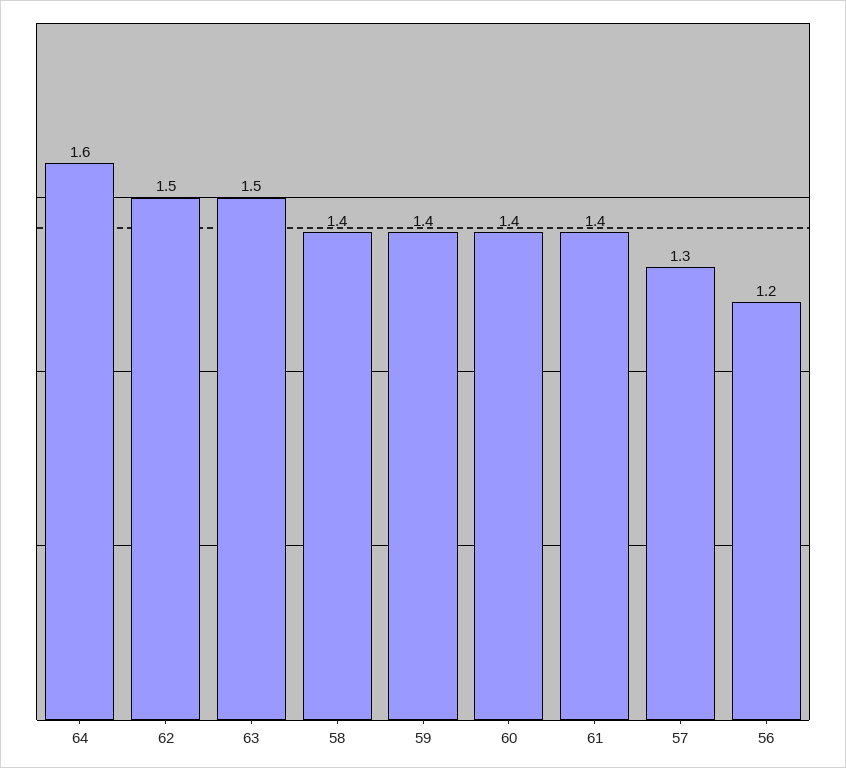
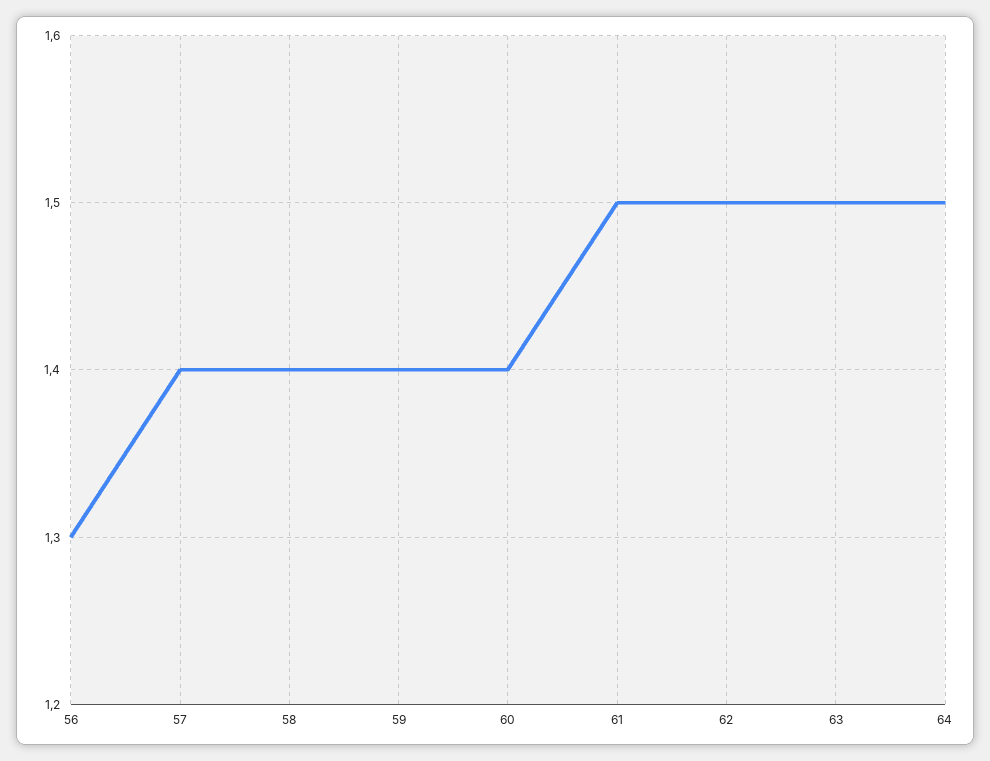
64: 1.6 -> 1.5
61: 1.4 -> 1.5
57: 1.3 -> 1.4
56: 1.2 -> 1.3

